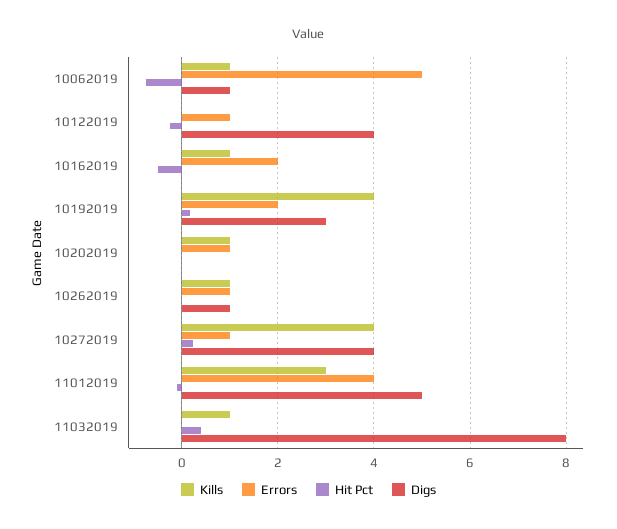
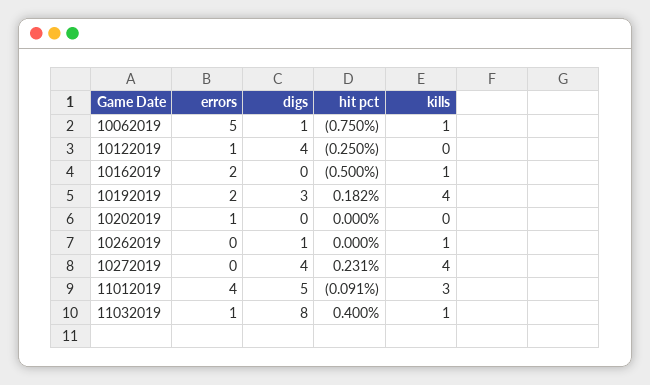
Kills, 10202019: 1 -> 0
Errors, 10262019: 1 -> 0
Errors, 10272019: 1 -> 0
Errors, 11032019: 0 -> 1

